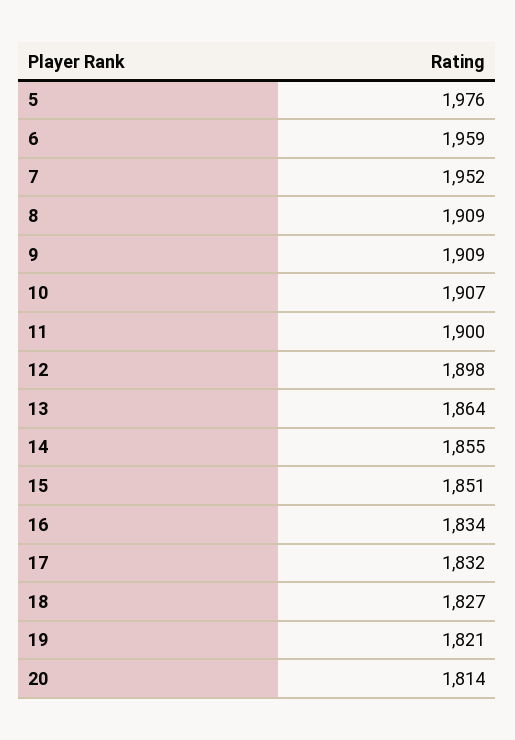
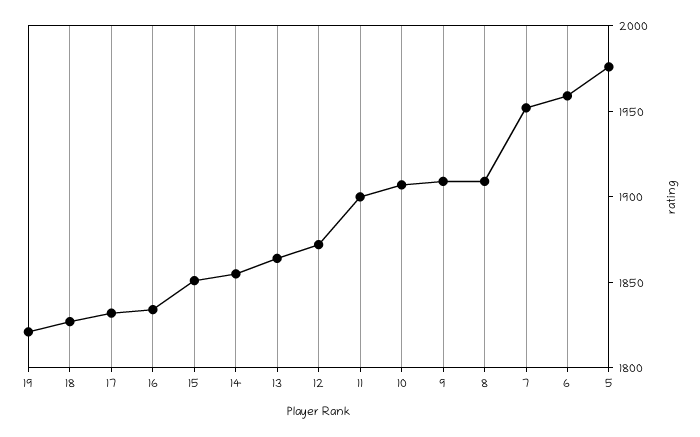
12: 1898 -> 1870
20: 1814 -> none

